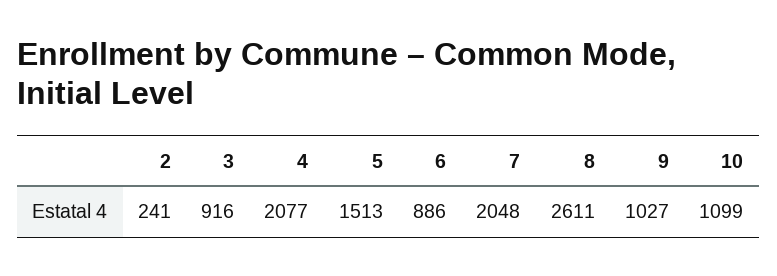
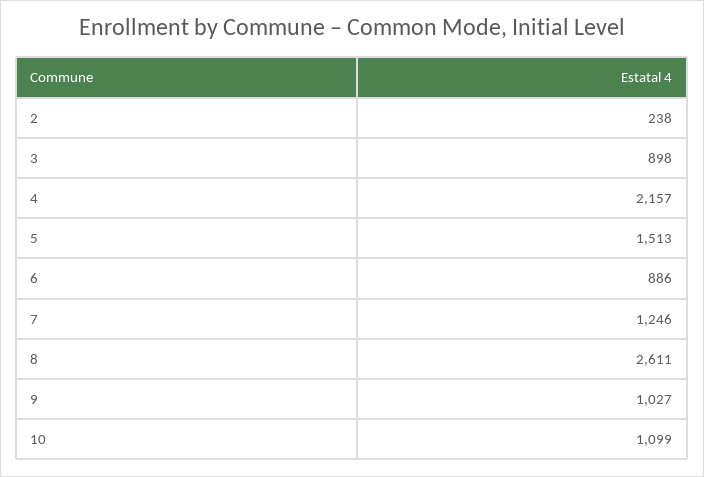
2: 241 -> 238
3: 916 -> 898
4: 2077 -> 2157
7: 2048 -> 1246

